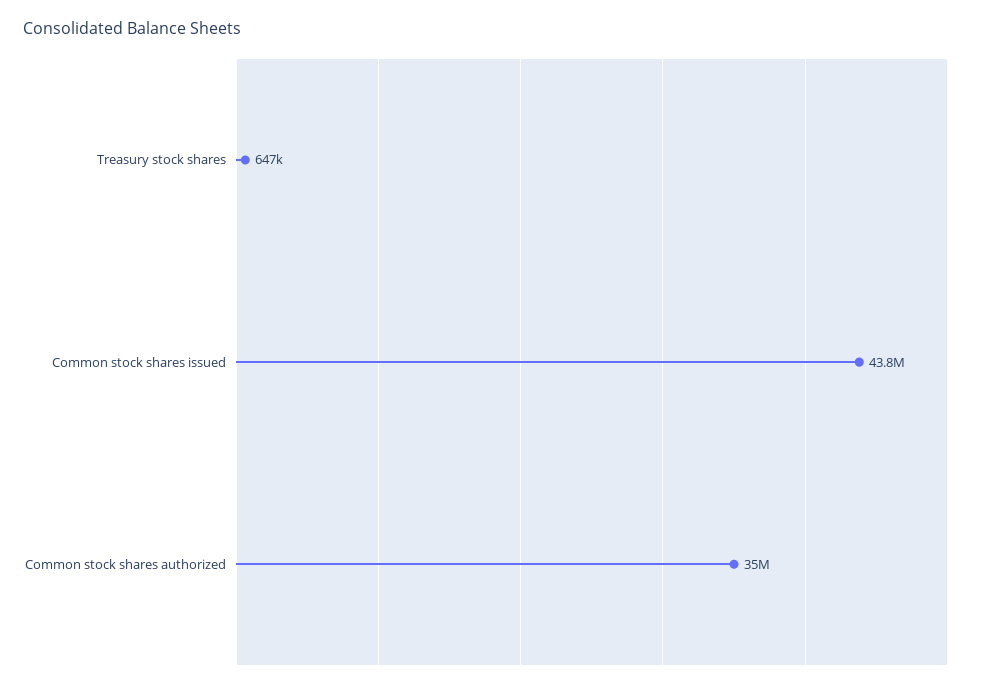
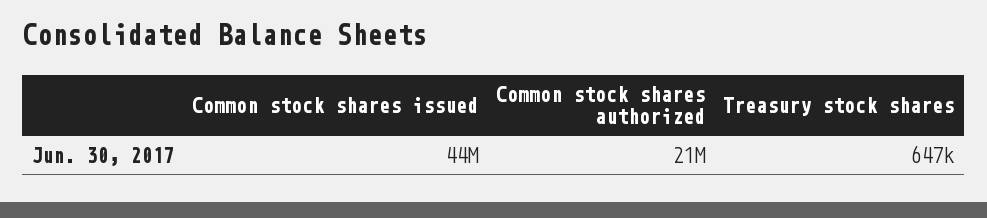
Common stock shares authorized: 35000000 -> 21000000

